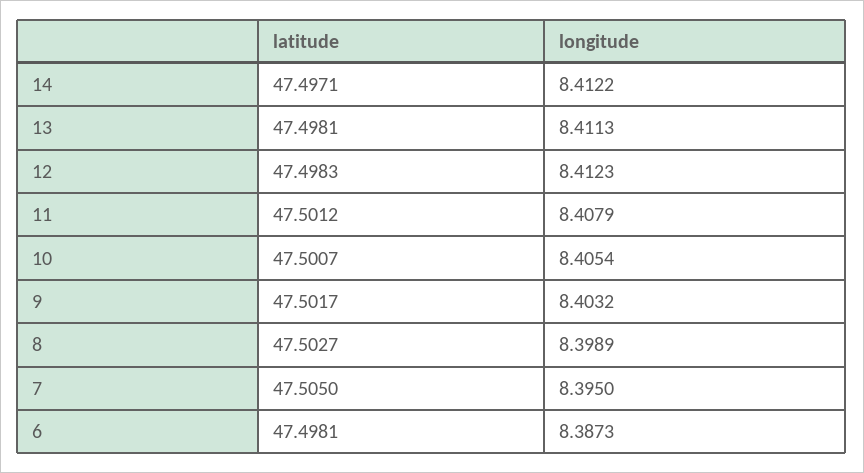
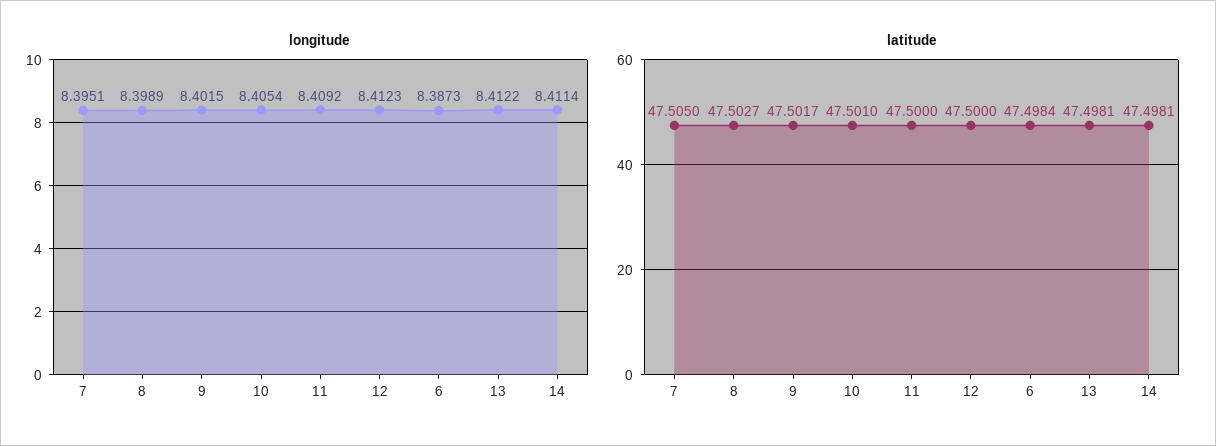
latitude, 14: 47.4971 -> 47.4981
longitude, 14: 8.4122 -> 8.4114
longitude, 13: 8.4113 -> 8.4122
latitude, 12: 47.4983 -> 47.5
latitude, 11: 47.5012 -> 47.5
longitude, 11: 8.4079 -> 8.4092
latitude, 10: 47.5007 -> 47.501
longitude, 9: 8.4032 -> 8.4015
longitude, 7: 8.395 -> 8.3951
latitude, 6: 47.4981 -> 47.4984

